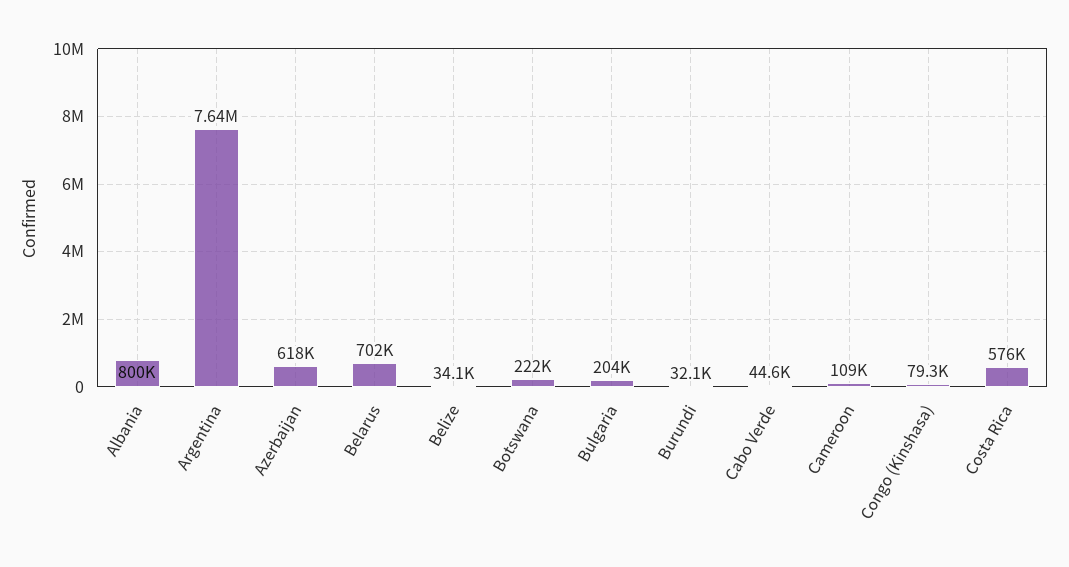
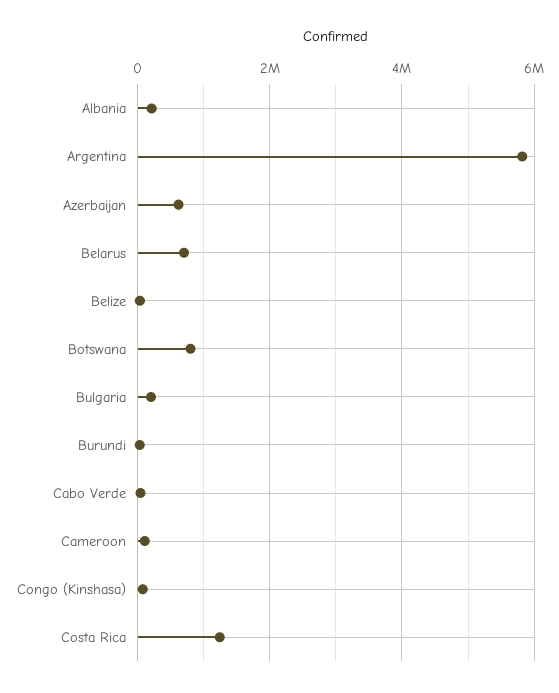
Albania: 800000 -> 200000
Argentina: 7640000 -> 5800000
Botswana: 222000 -> 800000
Costa Rica: 576000 -> 1200000

